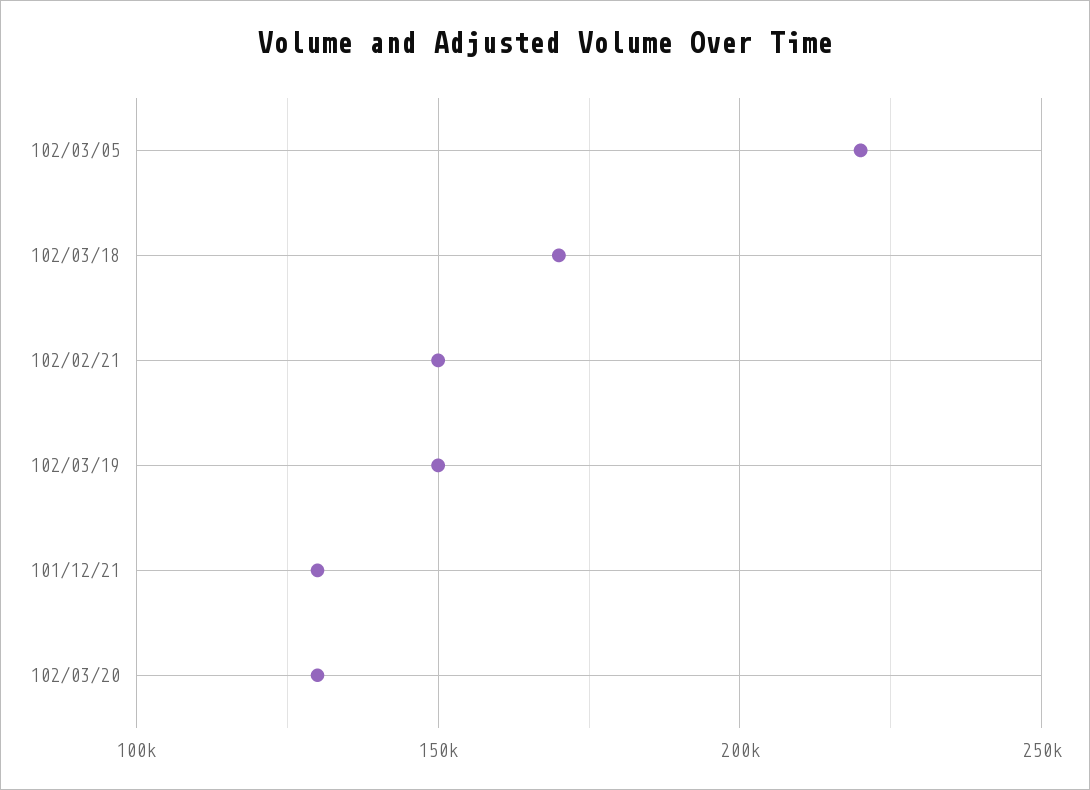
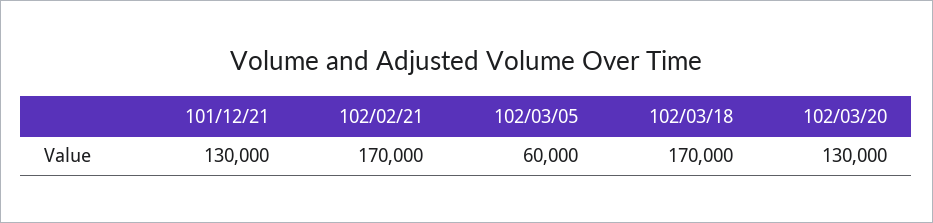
102/03/05: 220000 -> 60000
102/02/21: 150000 -> 170000
102/03/19: 150000 -> none

